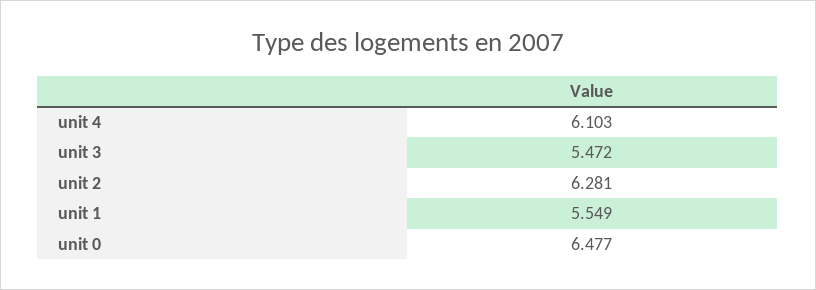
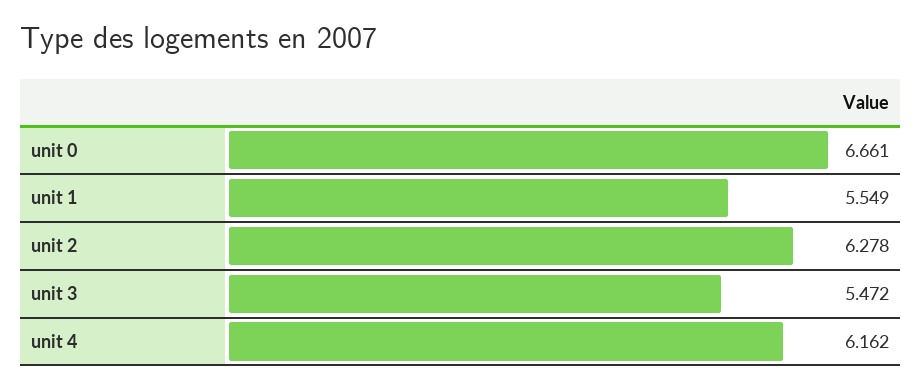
unit 4: 6.103 -> 6.162
unit 2: 6.281 -> 6.278
unit 0: 6.477 -> 6.661

